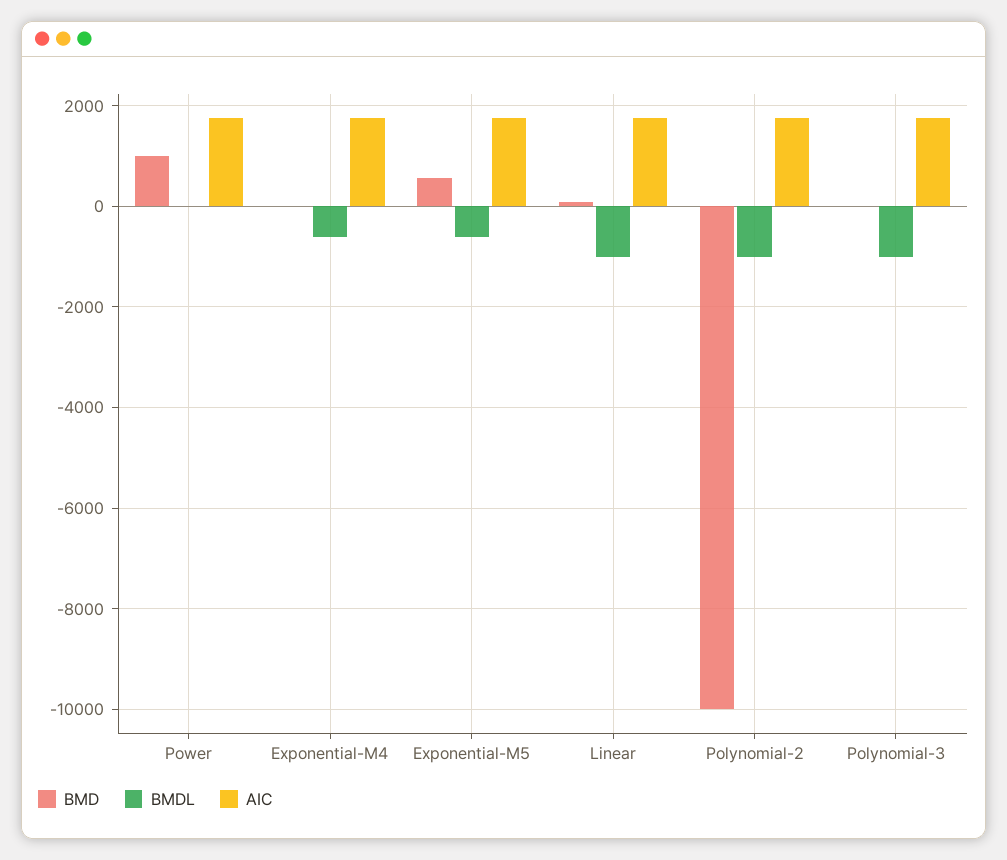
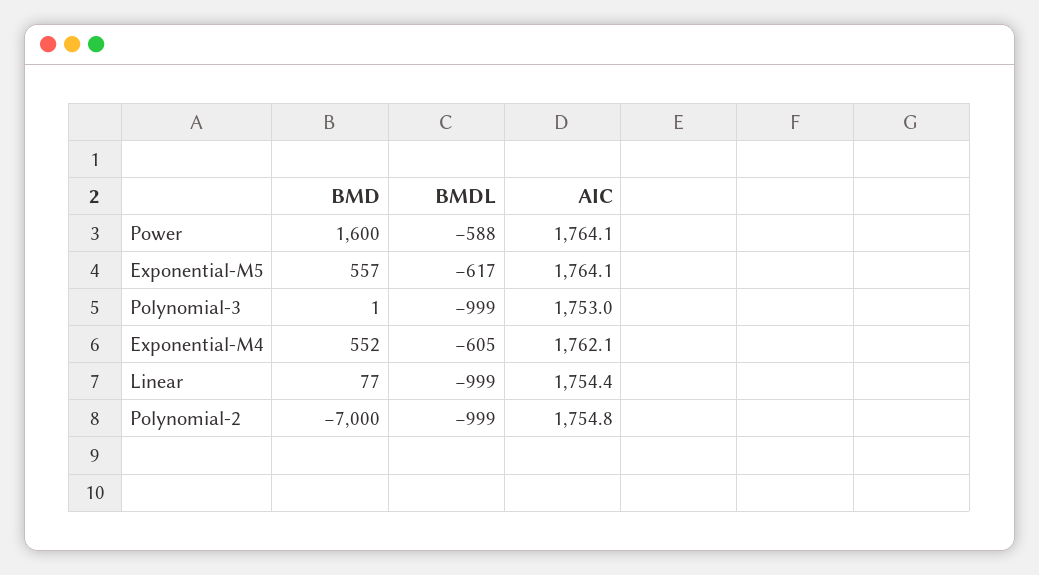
BMD, Power: 1000 -> 1600
BMDL, Power: 0 -> -588
BMD, Exponential-M4: 0 -> 552
BMD, Polynomial-2: -10000 -> -7000

